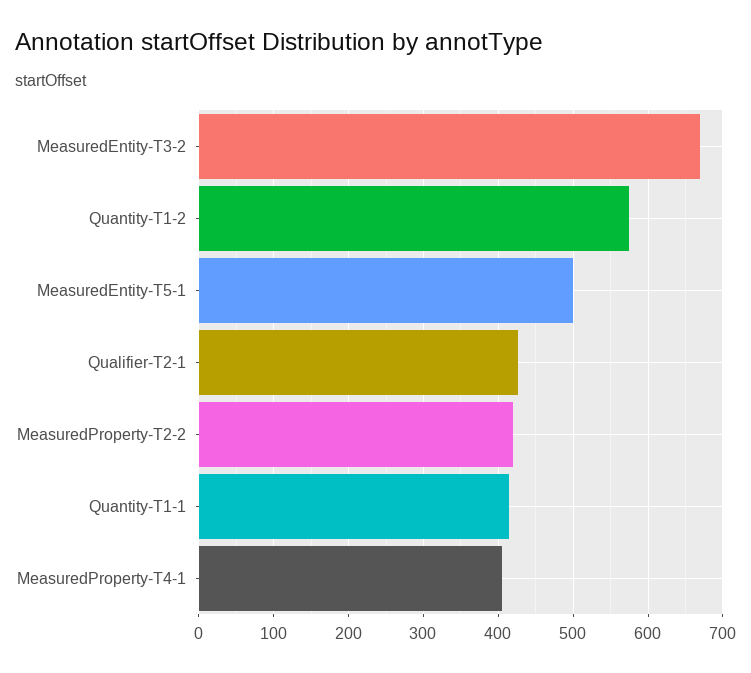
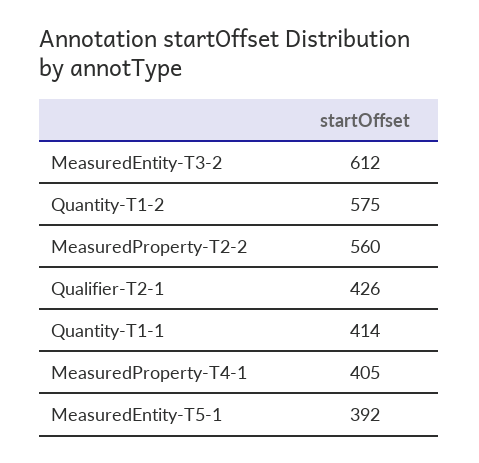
MeasuredEntity-T3-2: 670 -> 612
MeasuredEntity-T5-1: 500 -> 392
MeasuredProperty-T2-2: 420 -> 560

